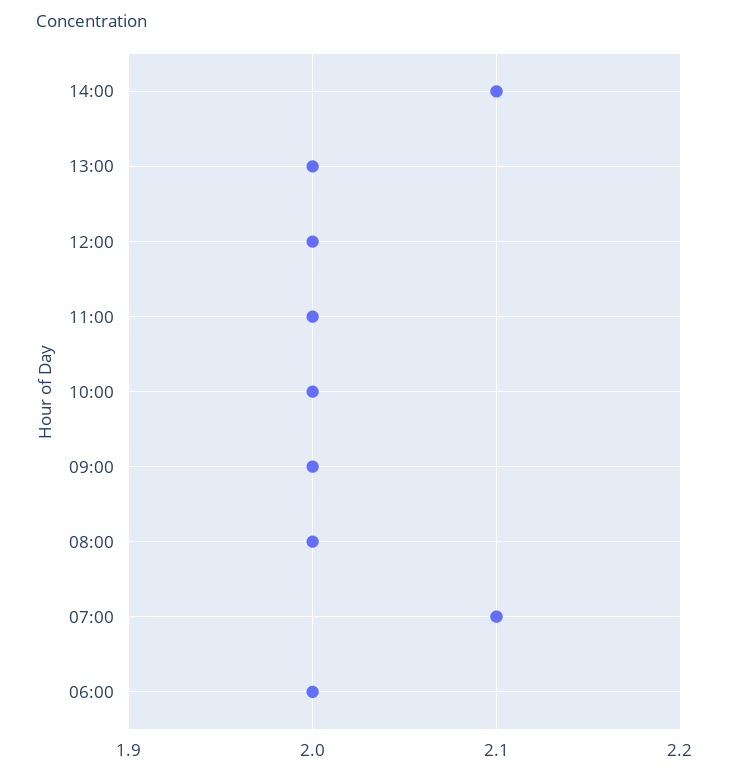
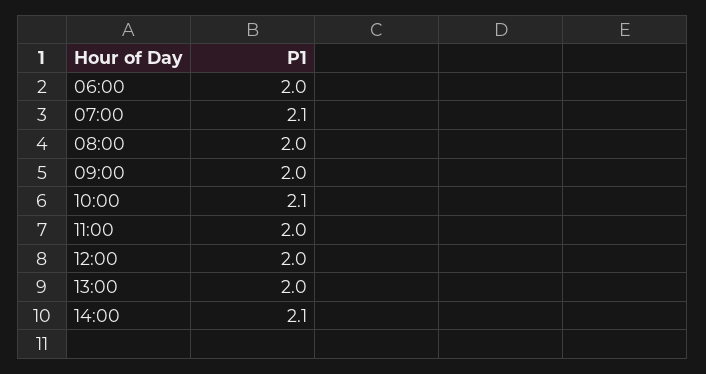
10:00: 2 -> 2.1

